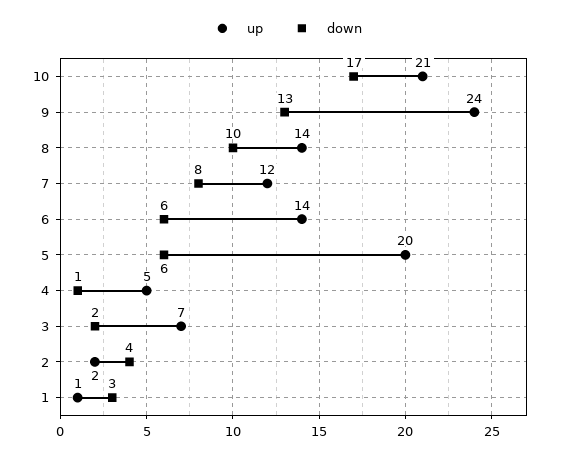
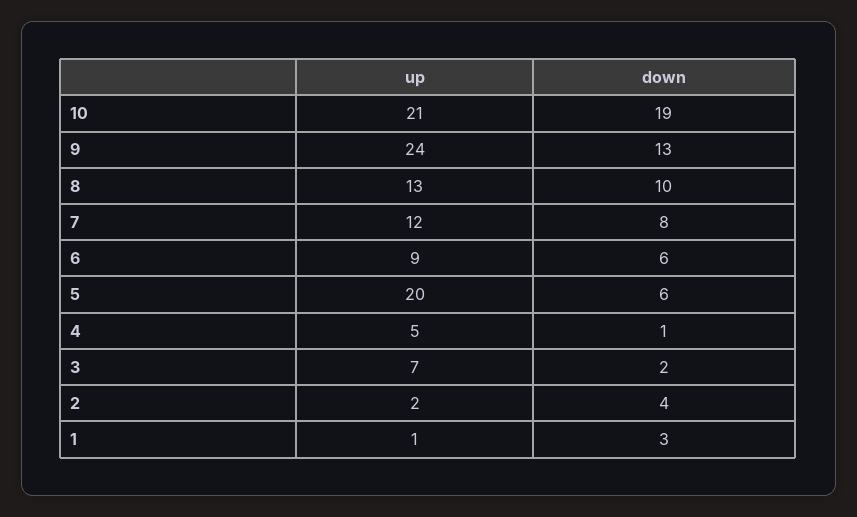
down, 10: 17 -> 19
up, 8: 14 -> 13
up, 6: 14 -> 9

